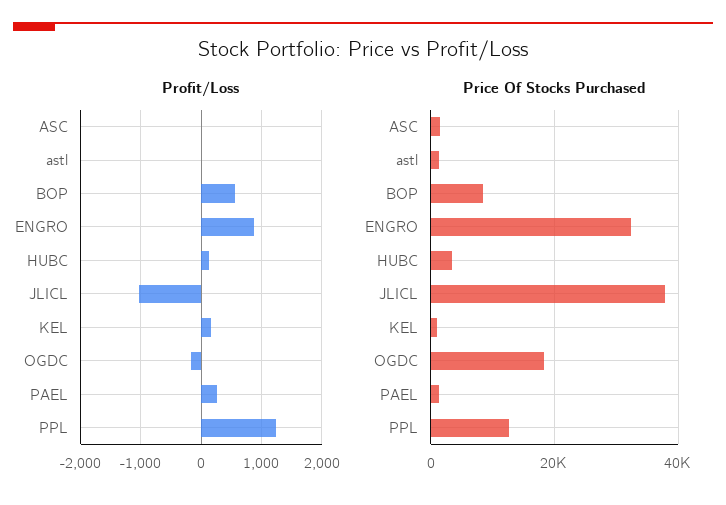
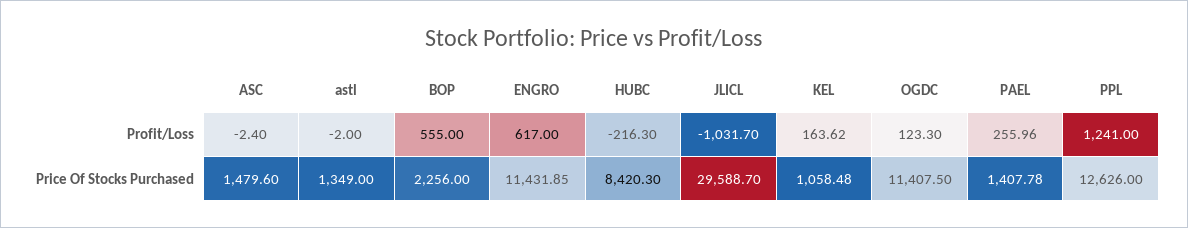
Profit/Loss, ENGRO: 900 -> 617
Profit/Loss, HUBC: 100 -> -216.3
Profit/Loss, OGDC: -200 -> 123.3
Price Of Stocks Purchased, BOP: 8000 -> 2256
Price Of Stocks Purchased, ENGRO: 32000 -> 11431.85
Price Of Stocks Purchased, HUBC: 4000 -> 8420.3
Price Of Stocks Purchased, JLICL: 38000 -> 29588.7
Price Of Stocks Purchased, OGDC: 18000 -> 11407.5

